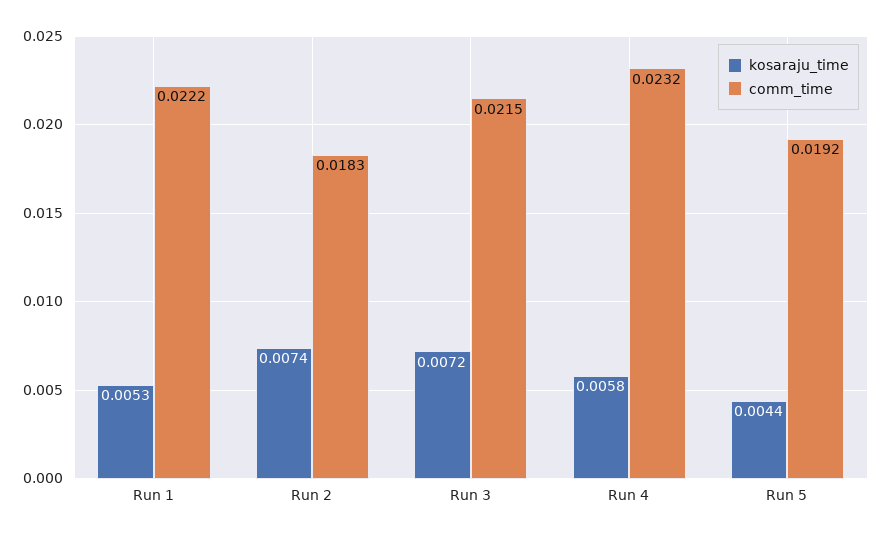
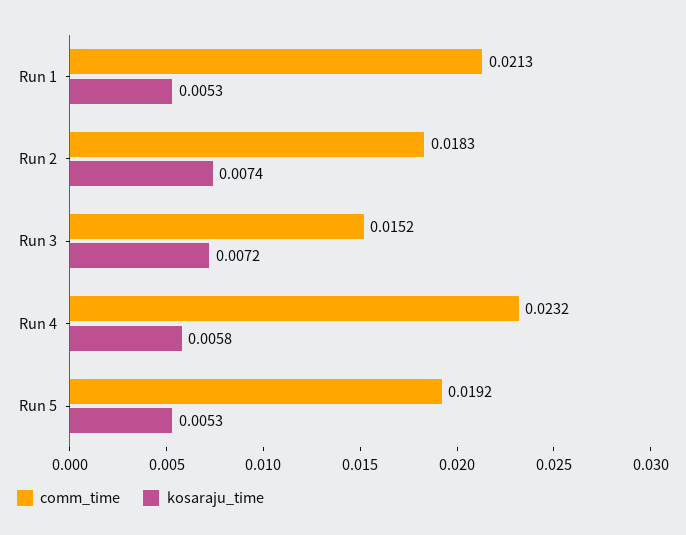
comm_time, Run 1: 0.0222 -> 0.0213
comm_time, Run 3: 0.0215 -> 0.0152
kosaraju_time, Run 5: 0.0044 -> 0.0053

